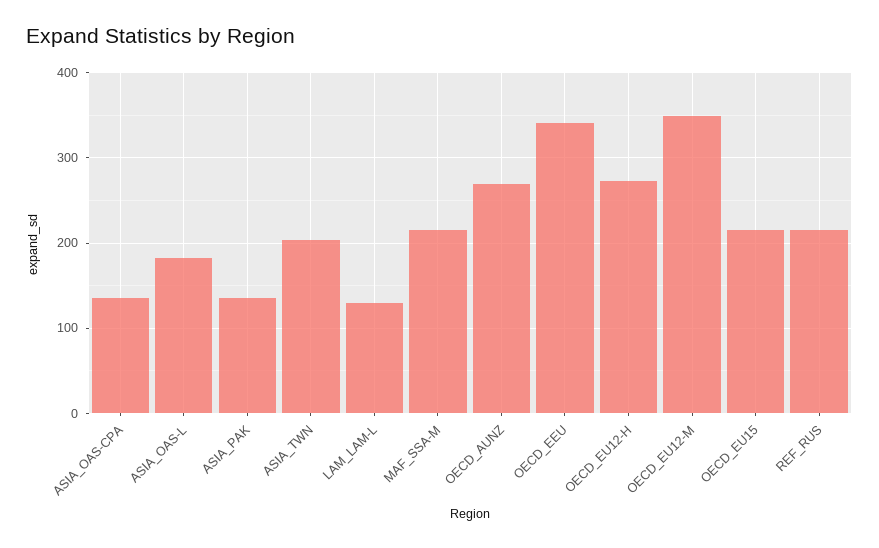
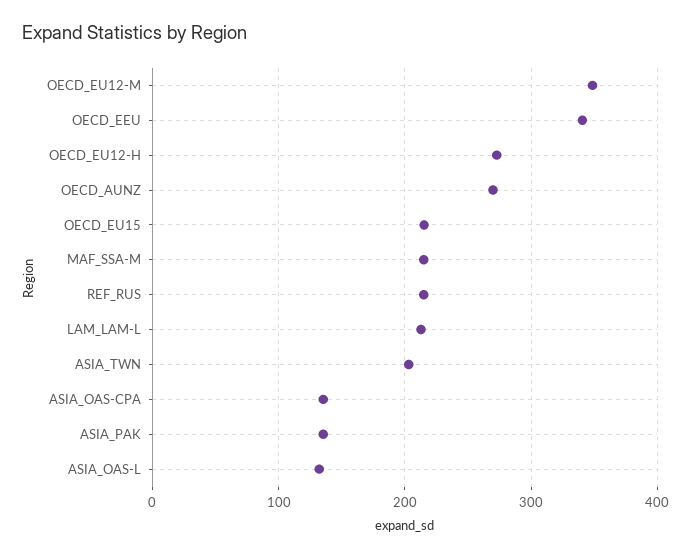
ASIA_OAS-L: 180 -> 130
LAM_LAM-L: 130 -> 210

